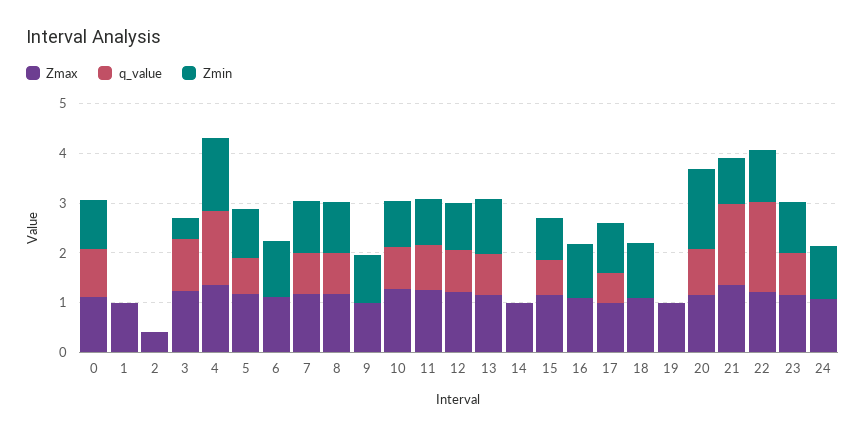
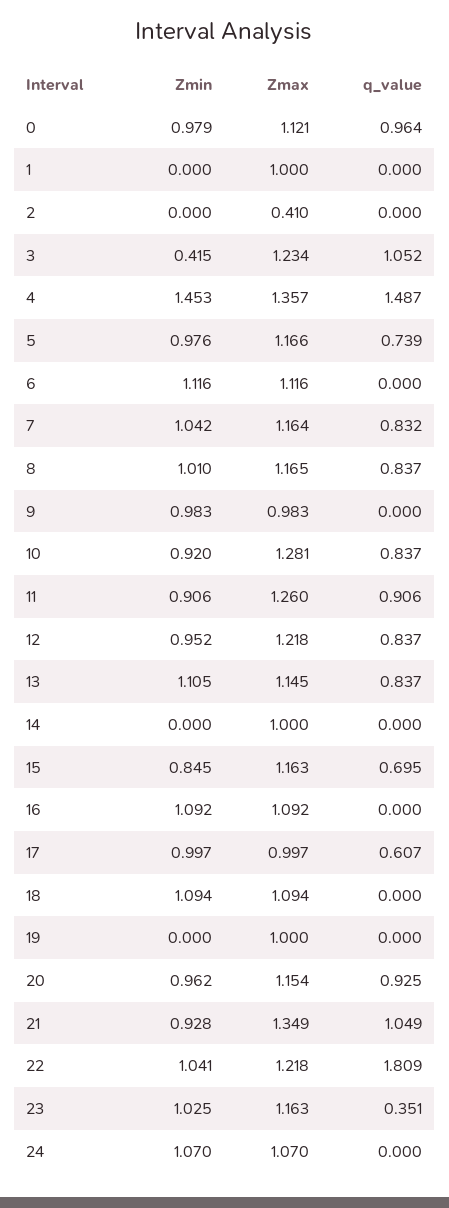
Zmin, 20: 1.6 -> 0.962
q_value, 21: 1.6 -> 1.049
q_value, 23: 0.8 -> 0.351

